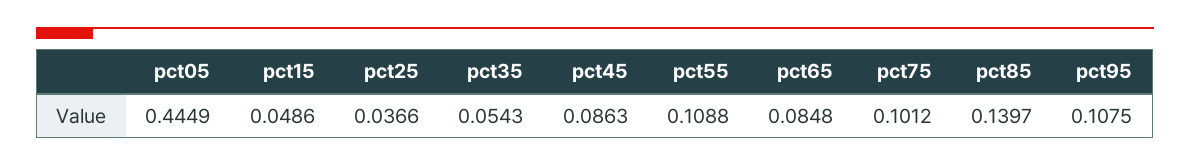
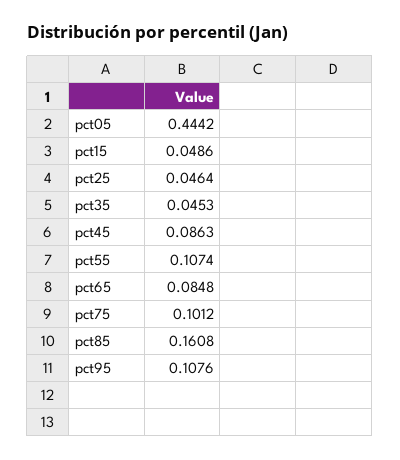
pct05: 0.4449 -> 0.4442
pct25: 0.0366 -> 0.0464
pct35: 0.0543 -> 0.0453
pct55: 0.1088 -> 0.1074
pct85: 0.1397 -> 0.1608
pct95: 0.1075 -> 0.1076

